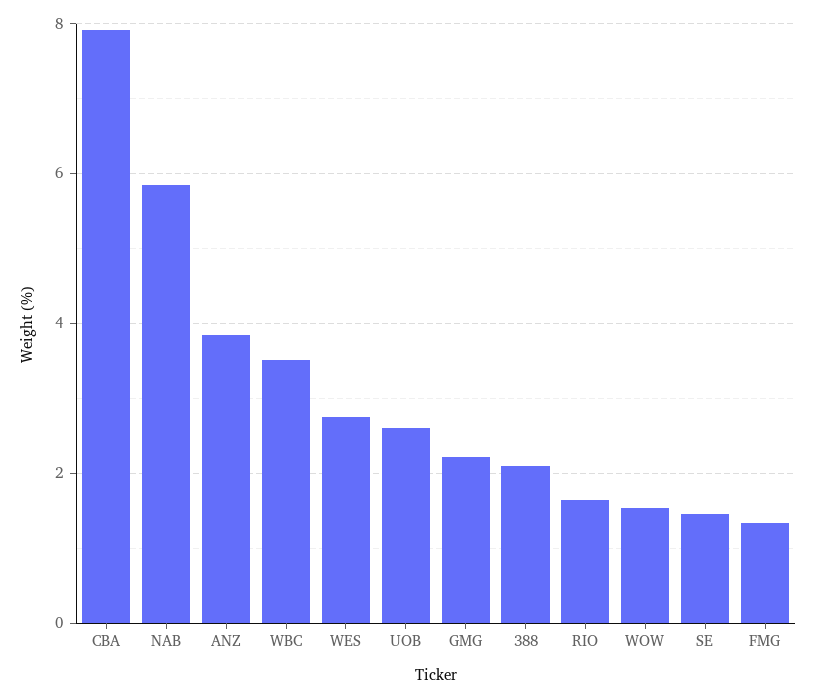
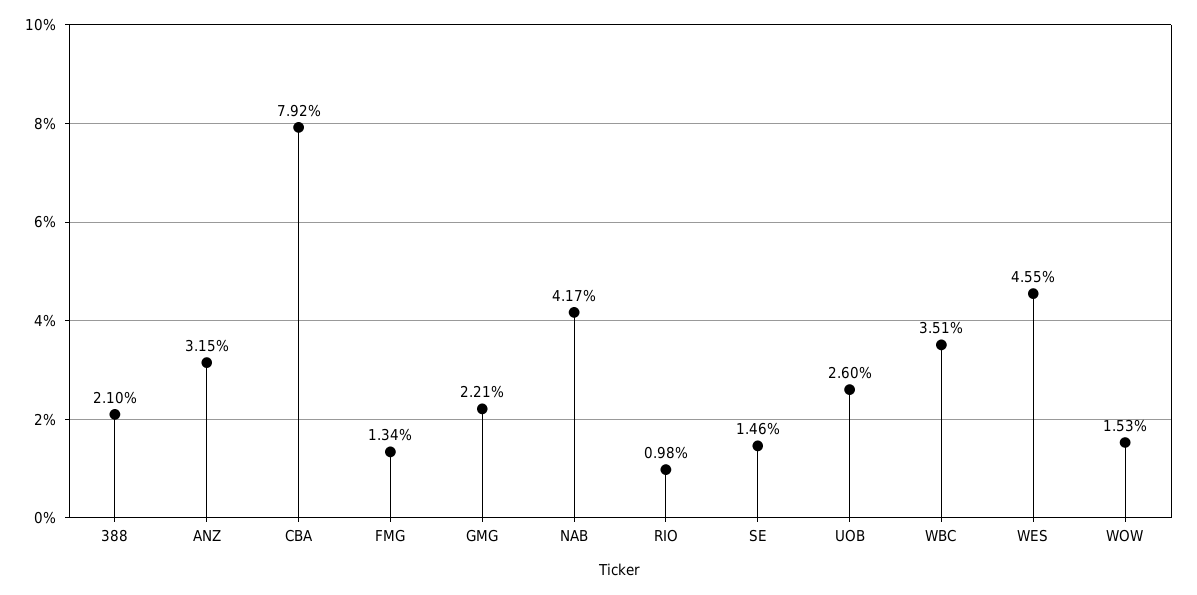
NAB: 5.8 -> 4.17
ANZ: 3.8 -> 3.15
WES: 2.8 -> 4.55
RIO: 1.6 -> 0.98

